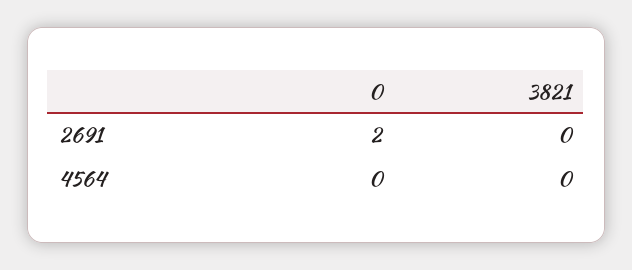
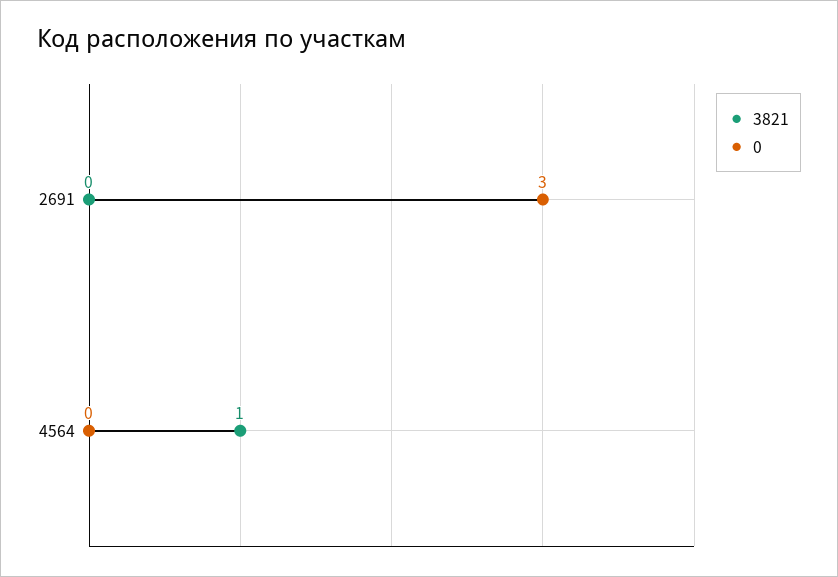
0, 2691: 2 -> 3
3821, 4564: 0 -> 1

